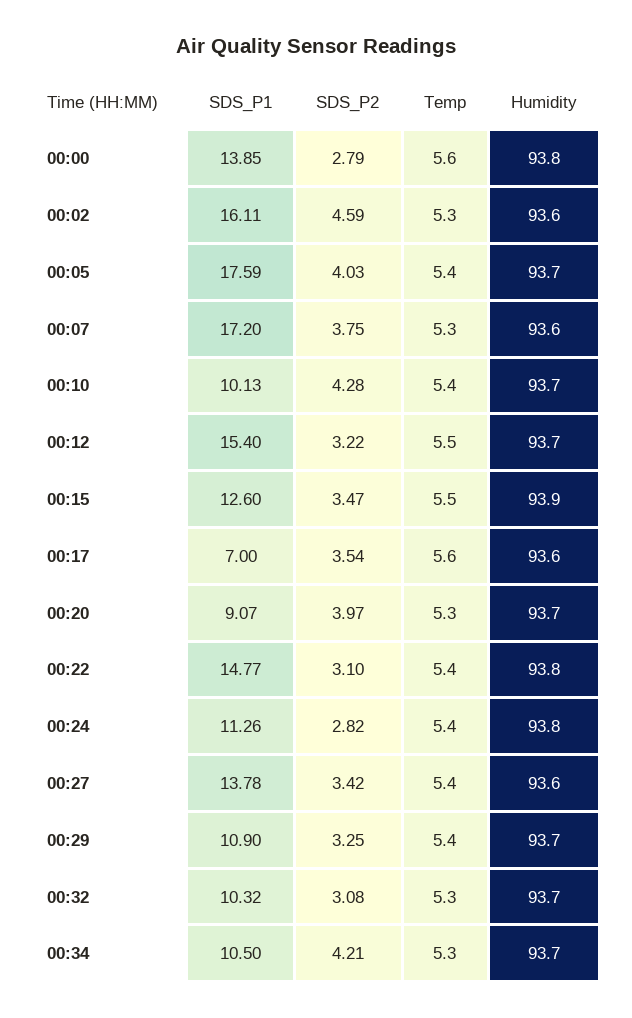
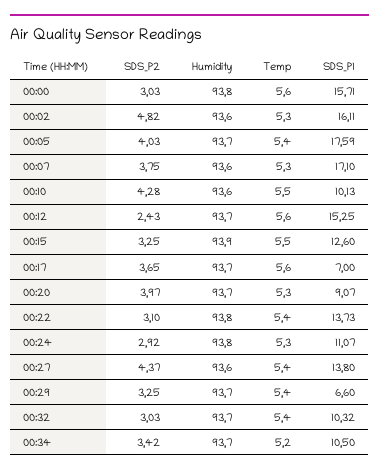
SDS_P1, 00:00: 13.85 -> 15.71
SDS_P2, 00:00: 2.79 -> 3.03
SDS_P2, 00:02: 4.59 -> 4.82
SDS_P1, 00:07: 17.2 -> 17.1
Temp, 00:10: 5.4 -> 5.5
Humidity, 00:10: 93.7 -> 93.6
SDS_P1, 00:12: 15.4 -> 15.25
SDS_P2, 00:12: 3.22 -> 2.43
Temp, 00:12: 5.5 -> 5.6
SDS_P2, 00:15: 3.47 -> 3.25
SDS_P2, 00:17: 3.54 -> 3.65
Humidity, 00:17: 93.6 -> 93.7
SDS_P1, 00:22: 14.77 -> 13.73
SDS_P1, 00:24: 11.26 -> 11.07
SDS_P2, 00:24: 2.82 -> 2.92
Temp, 00:24: 5.4 -> 5.3
SDS_P1, 00:27: 13.78 -> 13.8
SDS_P2, 00:27: 3.42 -> 4.37
SDS_P1, 00:29: 10.9 -> 6.6
SDS_P2, 00:32: 3.08 -> 3.03
Temp, 00:32: 5.3 -> 5.4
SDS_P2, 00:34: 4.21 -> 3.42
Temp, 00:34: 5.3 -> 5.2

